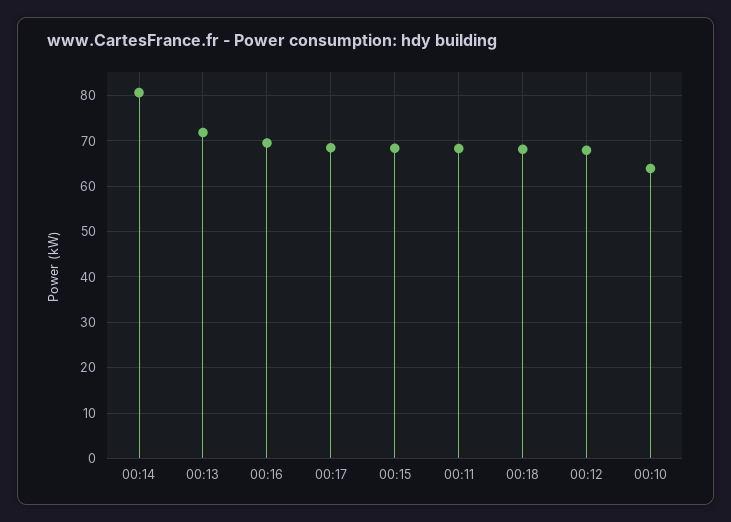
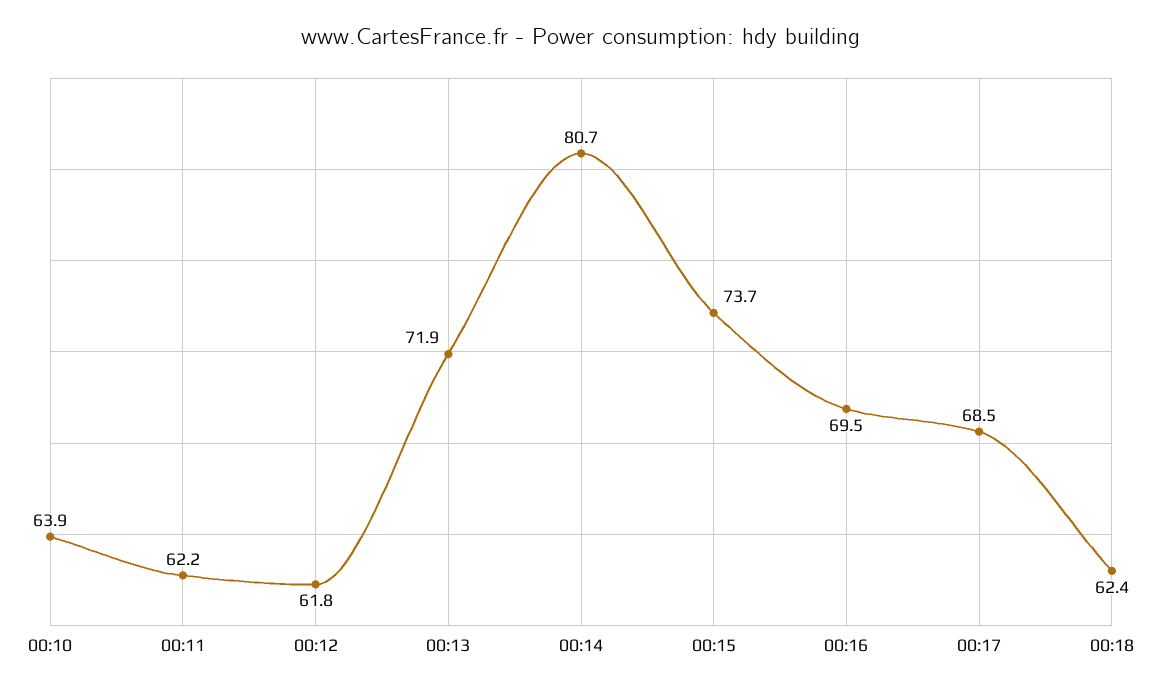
00:15: 68 -> 73.7
00:11: 68 -> 62.2
00:18: 68 -> 62.4
00:12: 68 -> 61.8

